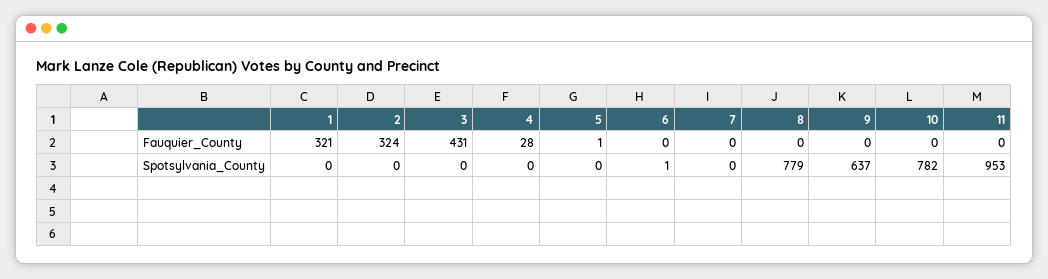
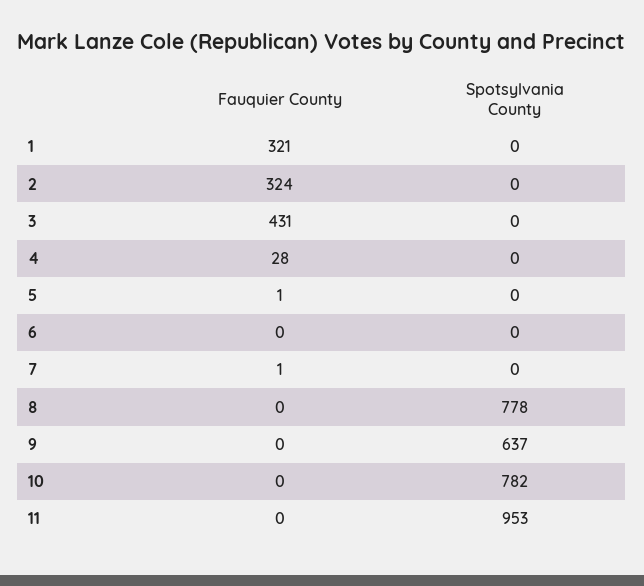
7, Fauquier_County: 0 -> 1
6, Spotsylvania_County: 1 -> 0
8, Spotsylvania_County: 779 -> 778

